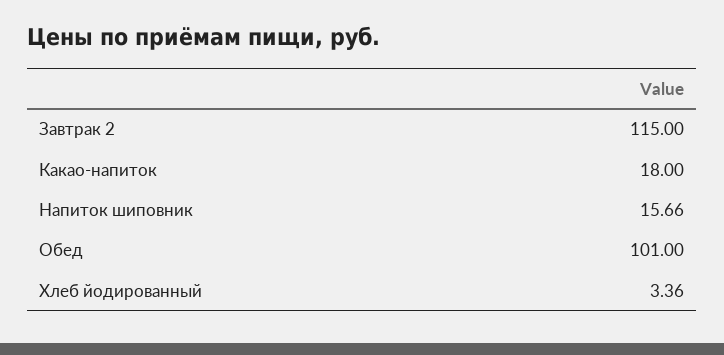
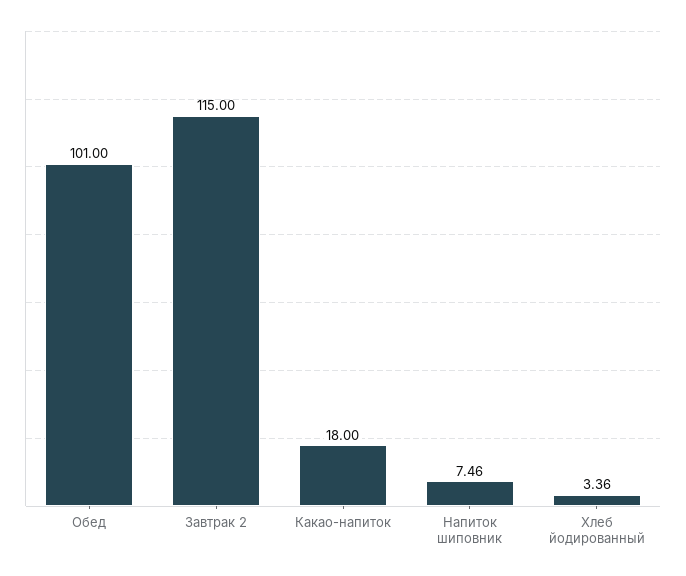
Напиток шиповник: 15.66 -> 7.46

